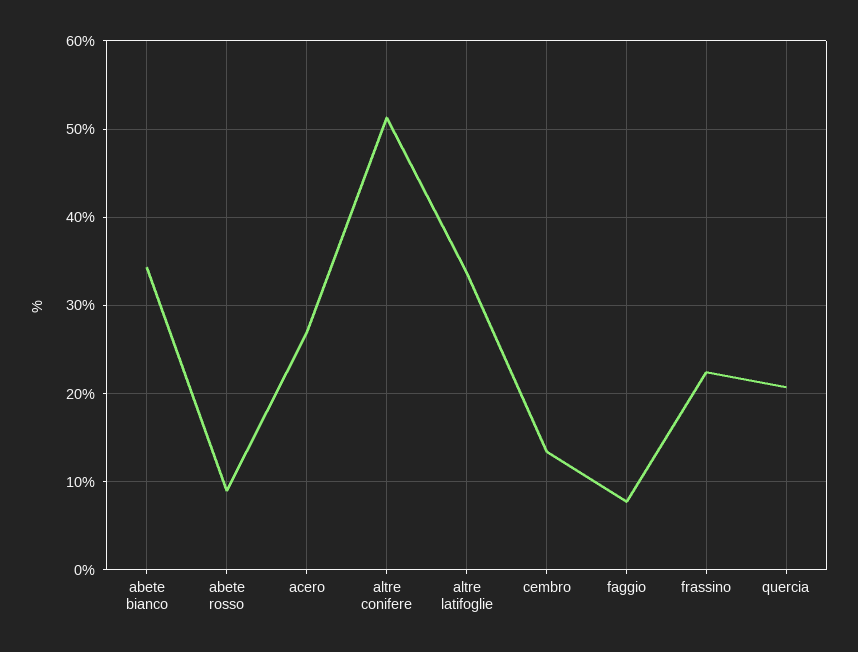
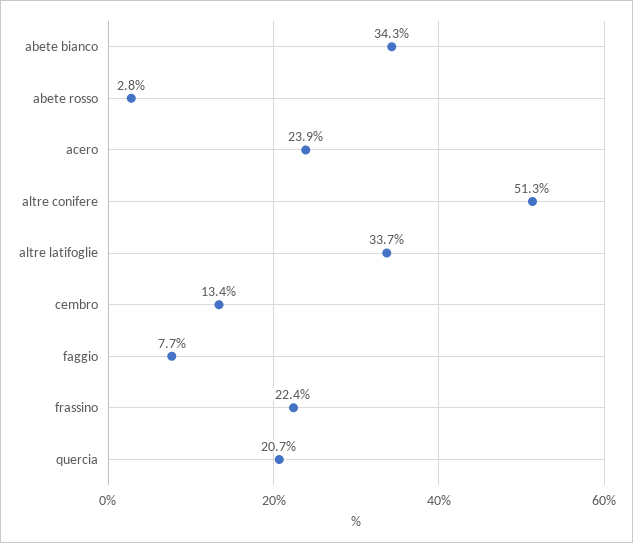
abete rosso: 9 -> 2.8
acero: 27 -> 23.9

